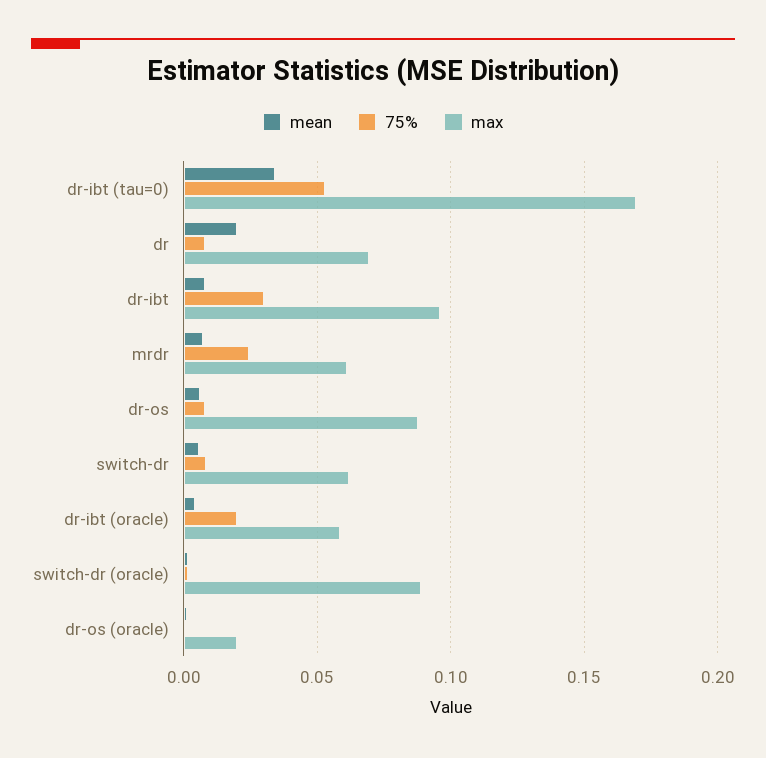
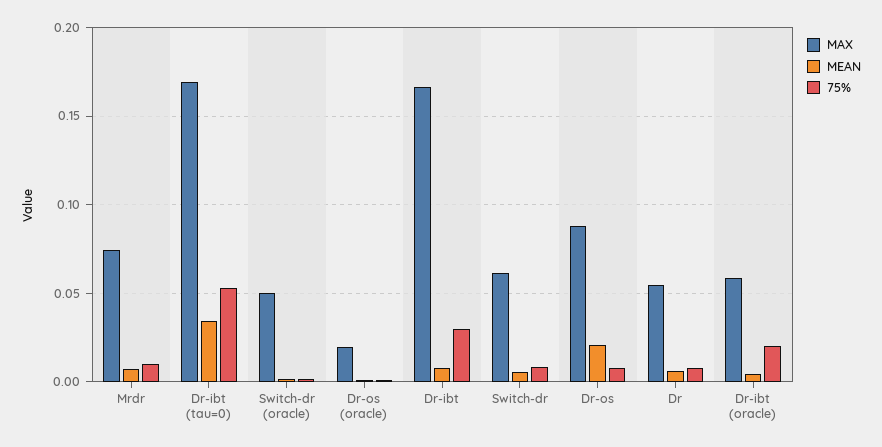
mean, dr: 0.02 -> 0.005
max, dr: 0.07 -> 0.055
max, dr-ibt: 0.095 -> 0.165
75%, mrdr: 0.025 -> 0.01
max, mrdr: 0.06 -> 0.075
mean, dr-os: 0.005 -> 0.02
max, switch-dr (oracle): 0.09 -> 0.05

